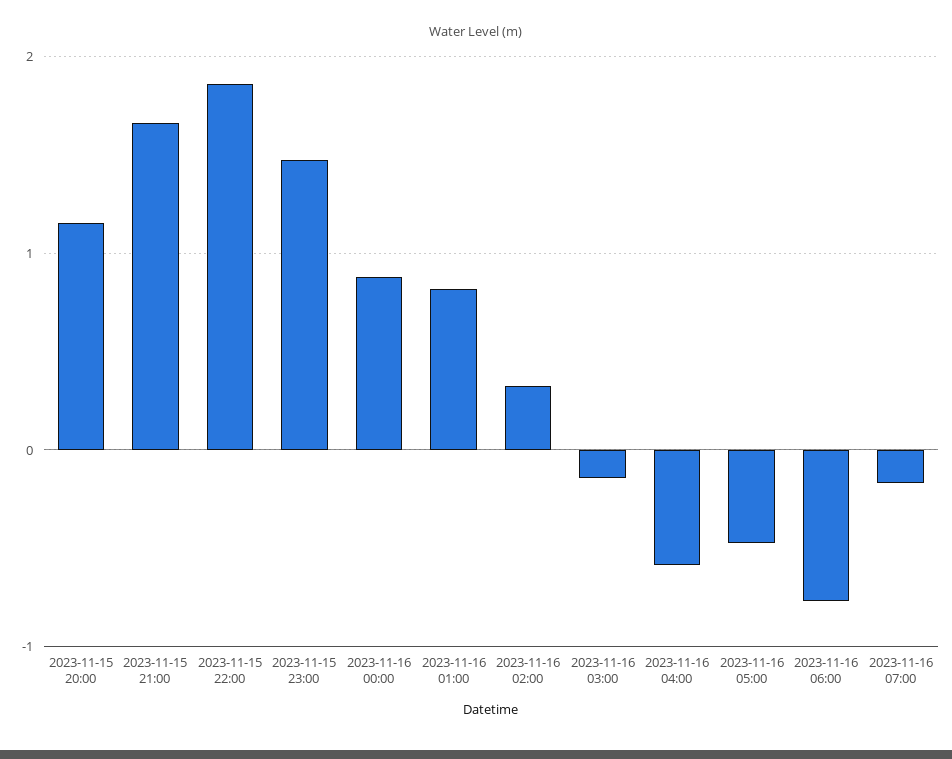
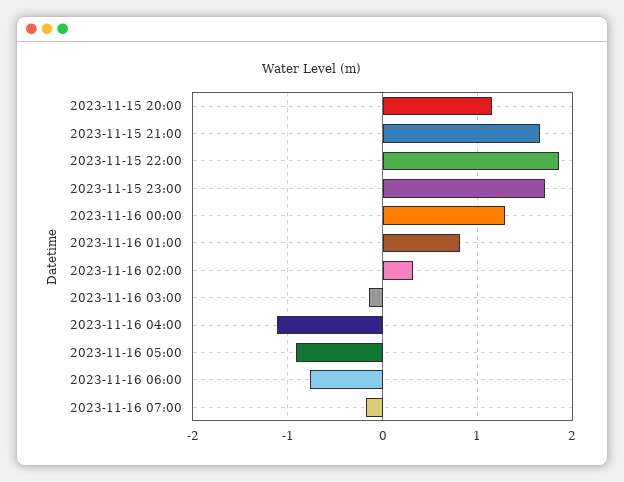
2023-11-15 23:00: 1.5 -> 1.7
2023-11-16 00:00: 0.9 -> 1.3
2023-11-16 04:00: -0.6 -> -1.1
2023-11-16 05:00: -0.5 -> -0.9

